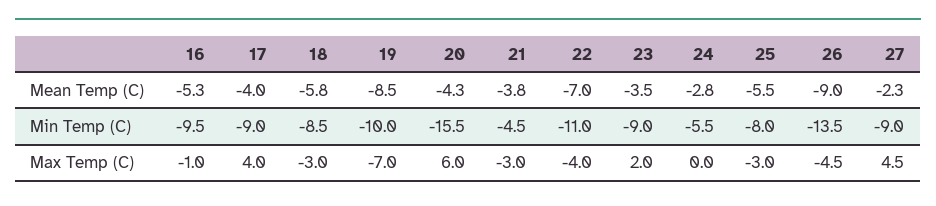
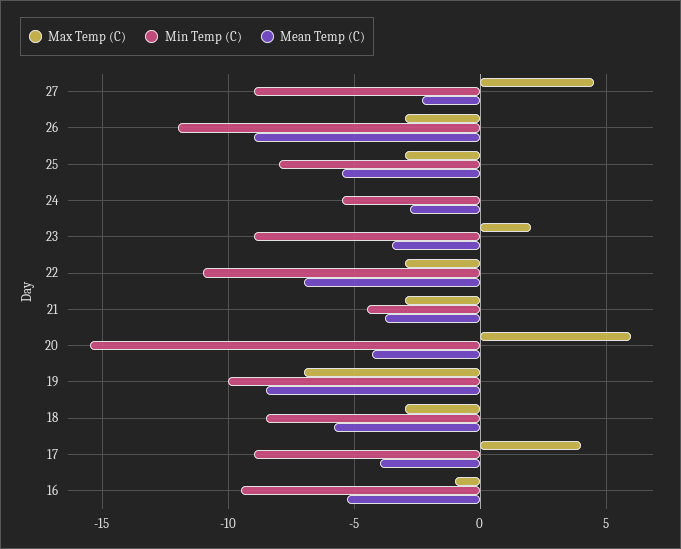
Min Temp (C), 26: -13.5 -> -12
Max Temp (C), 22: -4 -> -3
Max Temp (C), 26: -4.5 -> -3

